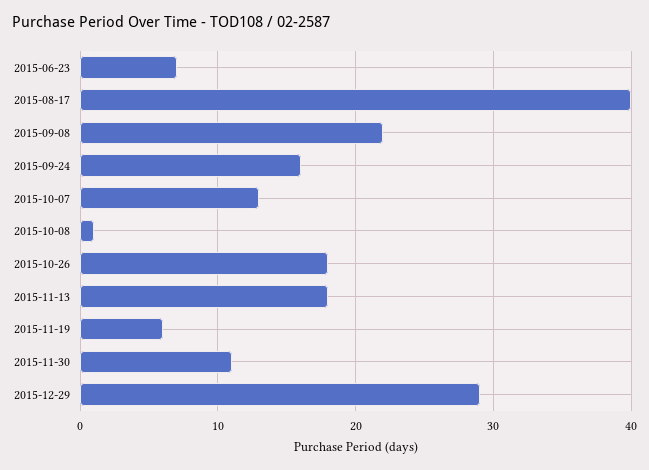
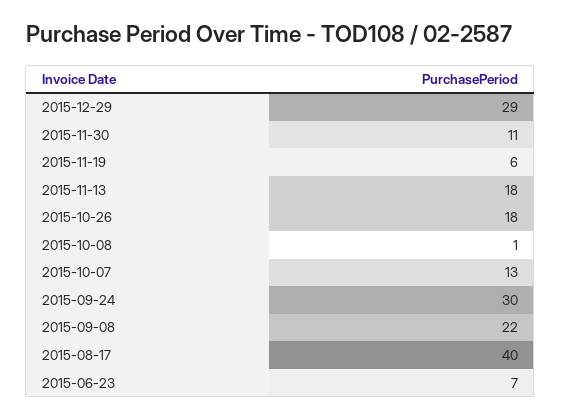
2015-09-24: 16 -> 30

